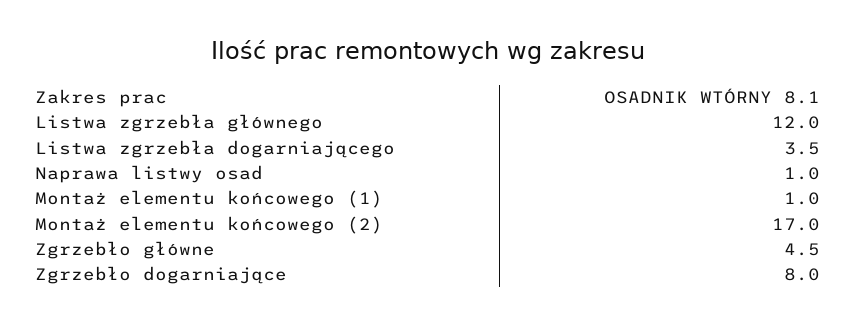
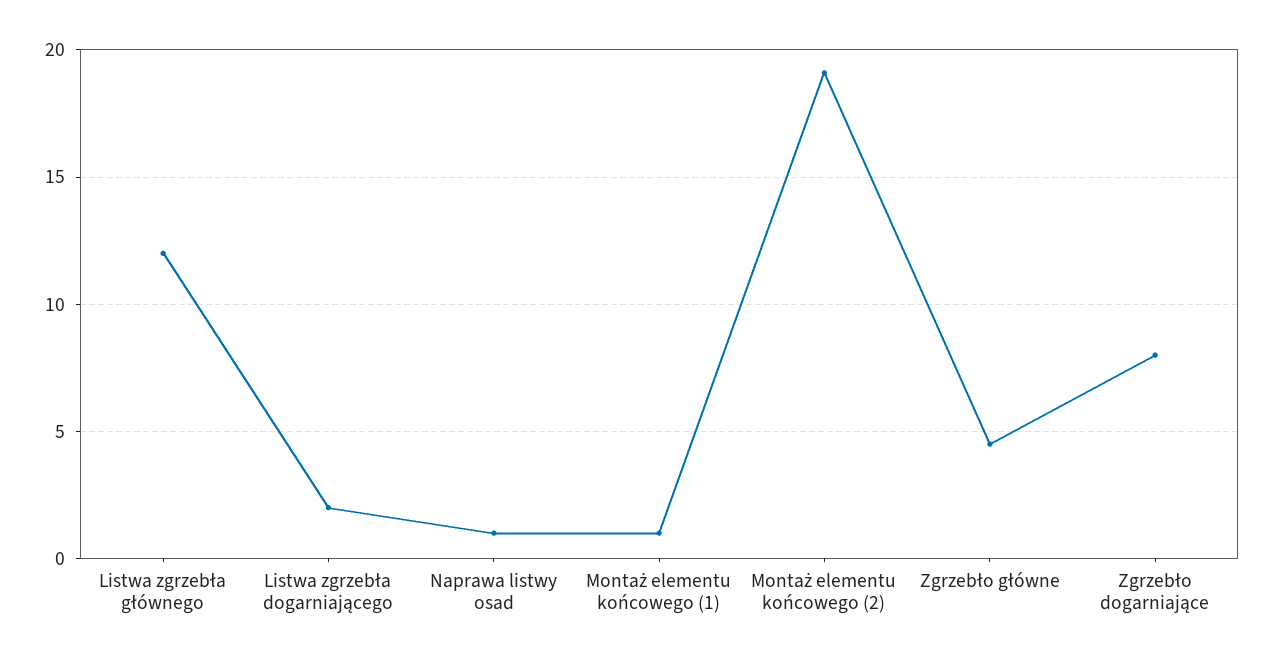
Listwa zgrzebła dogarniającego: 3.5 -> 2
Montaż elementu końcowego (2): 17 -> 19

